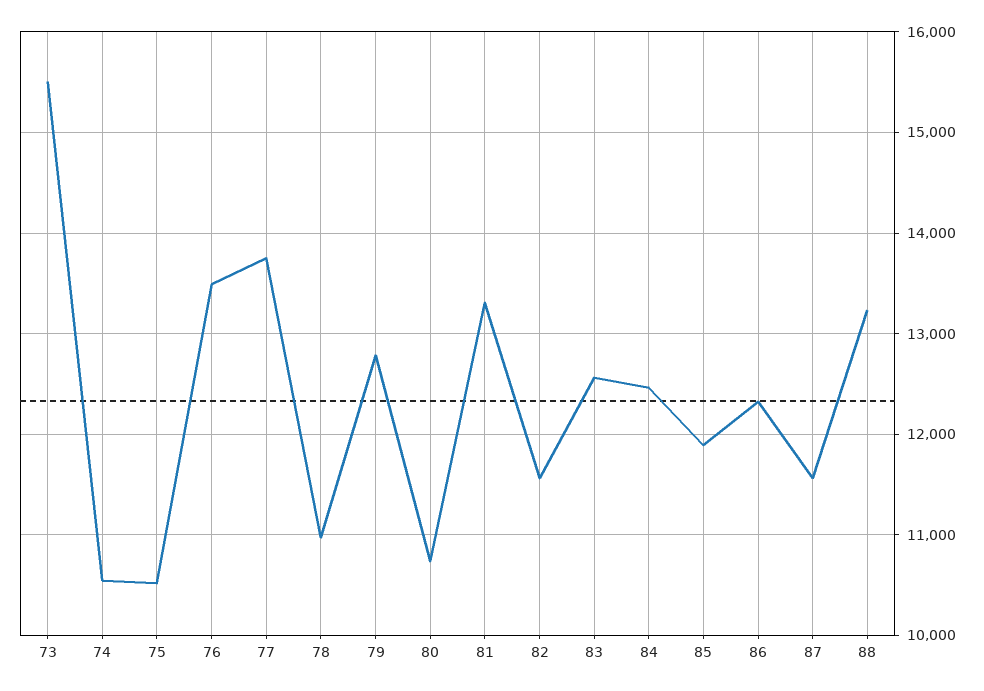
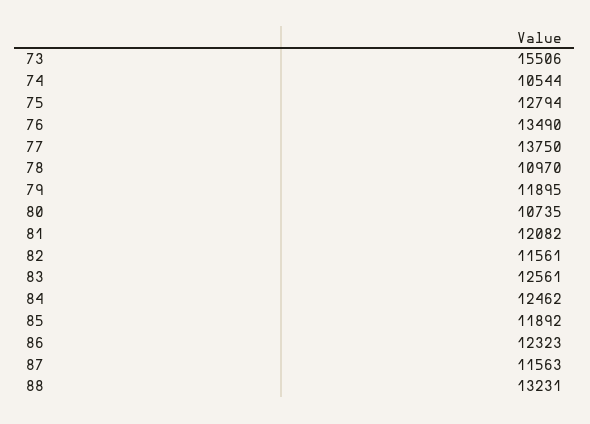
75: 10500 -> 12794
79: 12800 -> 11895
81: 13300 -> 12082

